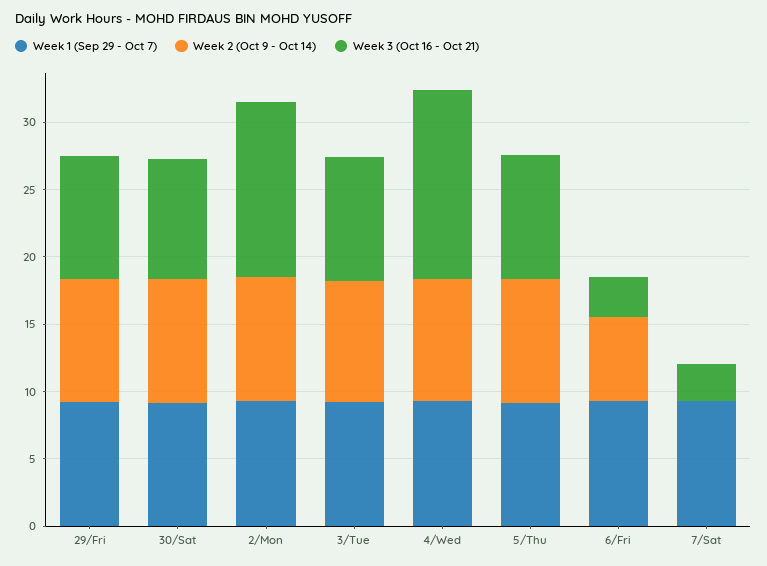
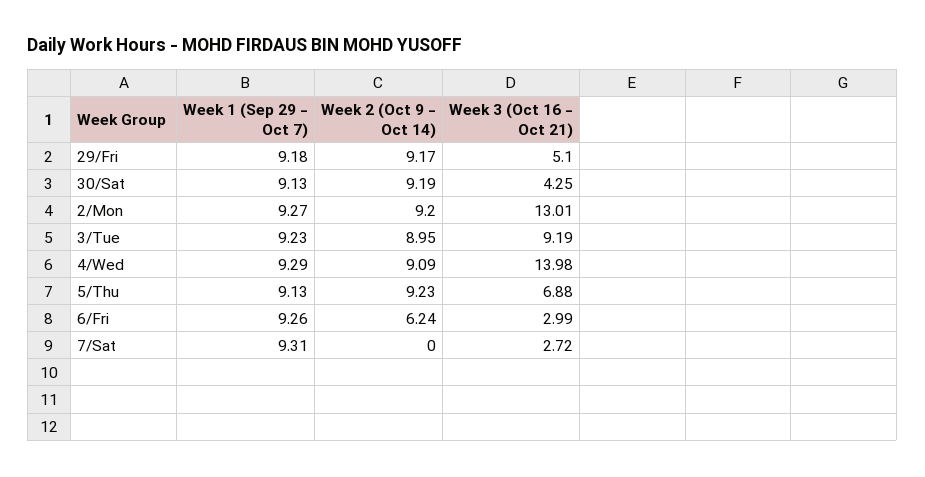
Week 3 (Oct 16 - Oct 21), 29/Fri: 9 -> 5.1
Week 3 (Oct 16 - Oct 21), 30/Sat: 9 -> 4.25
Week 3 (Oct 16 - Oct 21), 5/Thu: 9 -> 6.88

